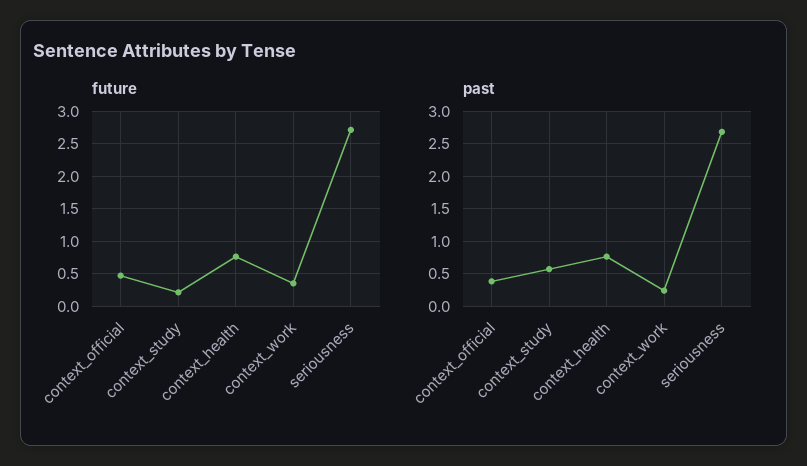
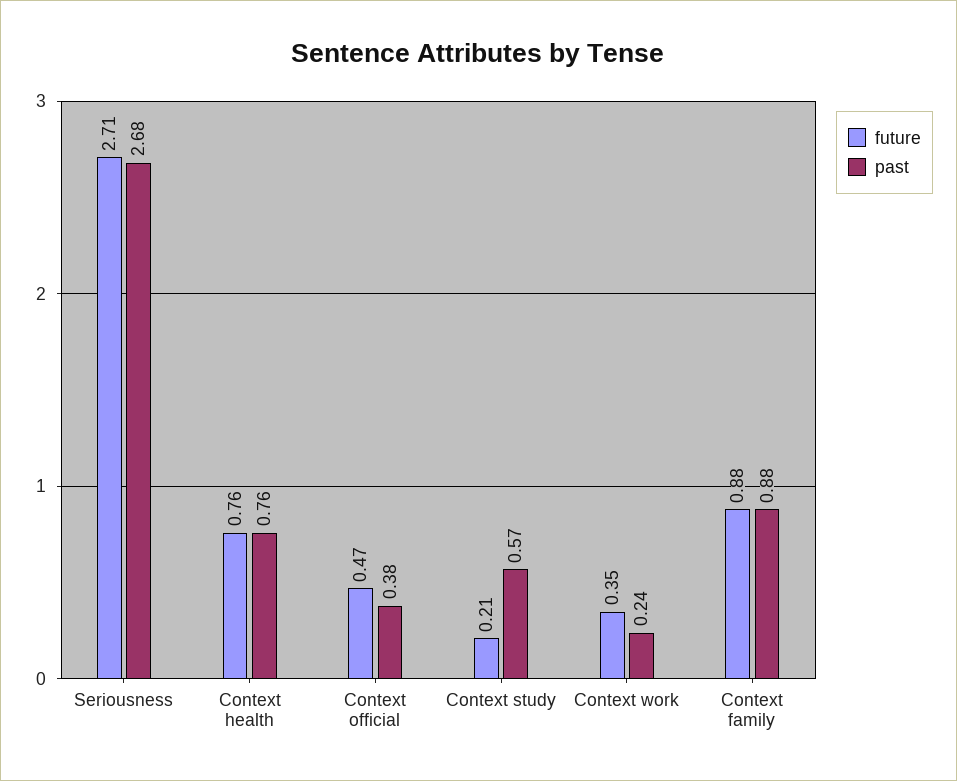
future, Context family: none -> 0.88
past, Context family: none -> 0.88

